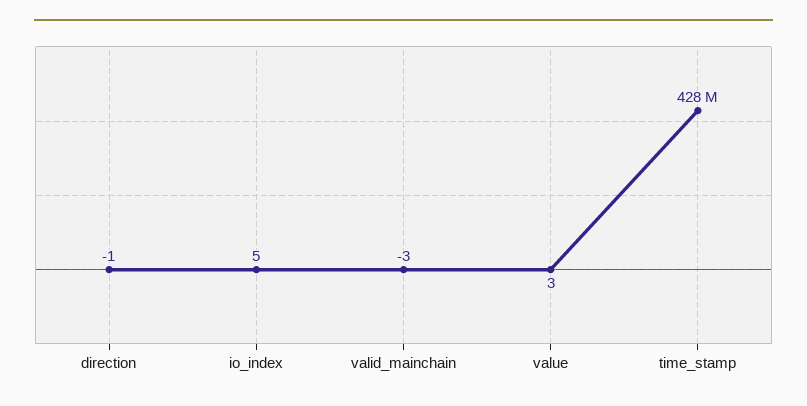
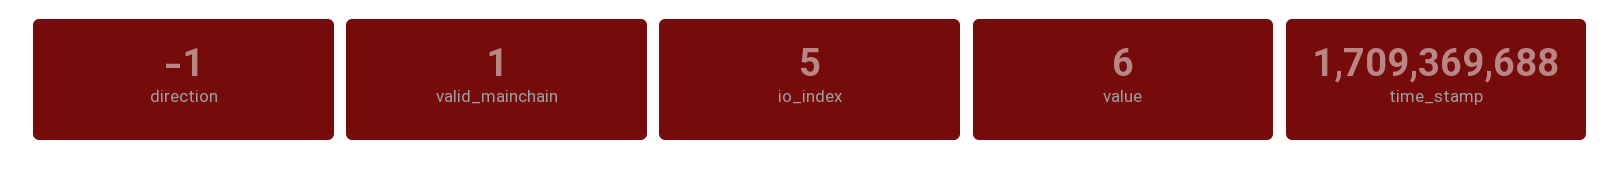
valid_mainchain: -3 -> 1
value: 3 -> 6
time_stamp: 428000000 -> 1709369688

